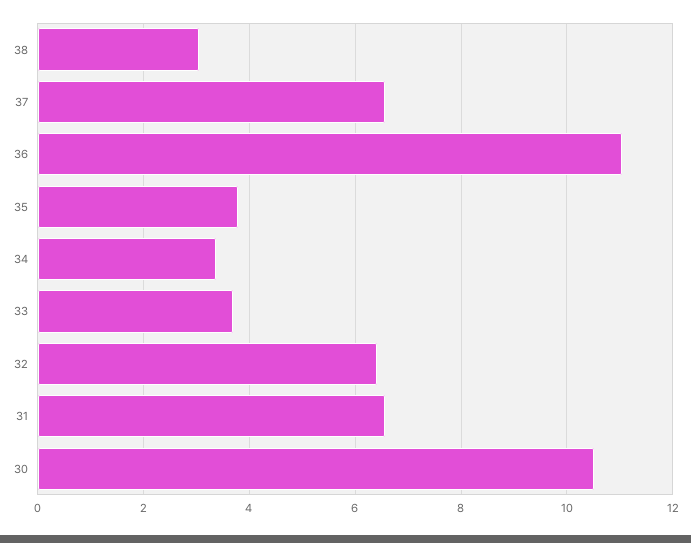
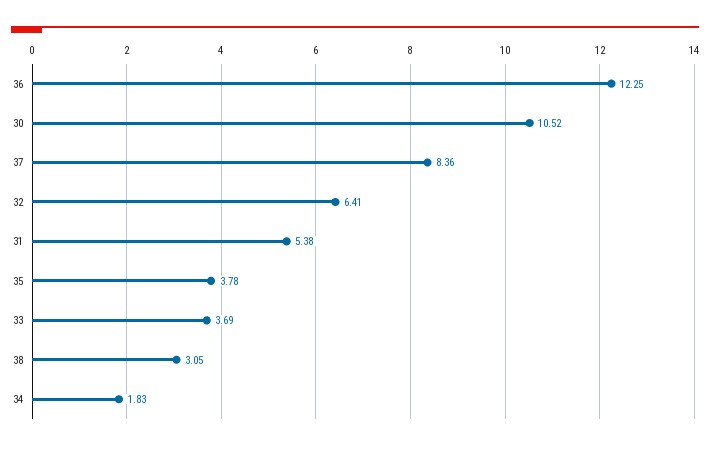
37: 6.6 -> 8.36
36: 11 -> 12.25
34: 3.4 -> 1.83
31: 6.6 -> 5.38

